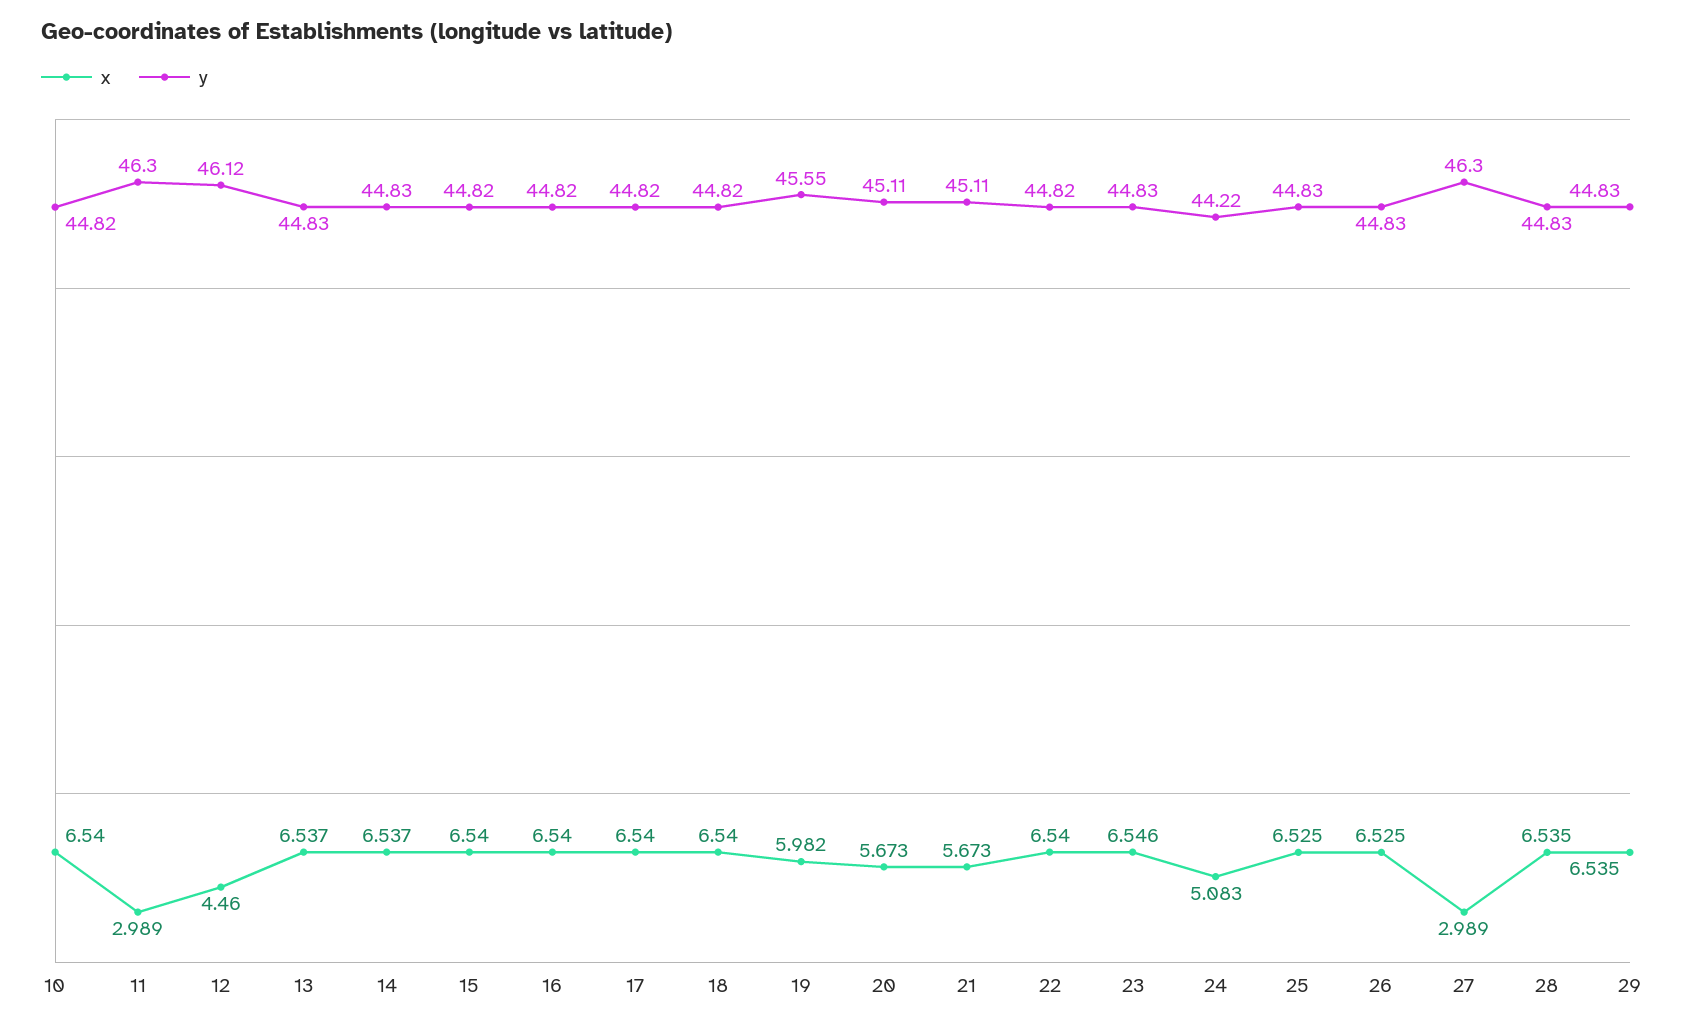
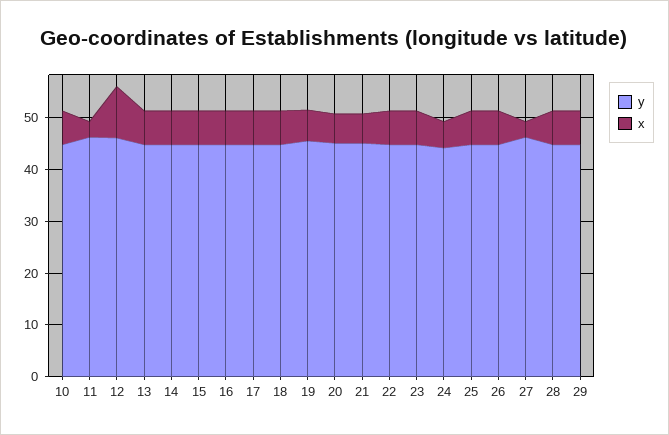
x, 12: 4.46 -> 10

